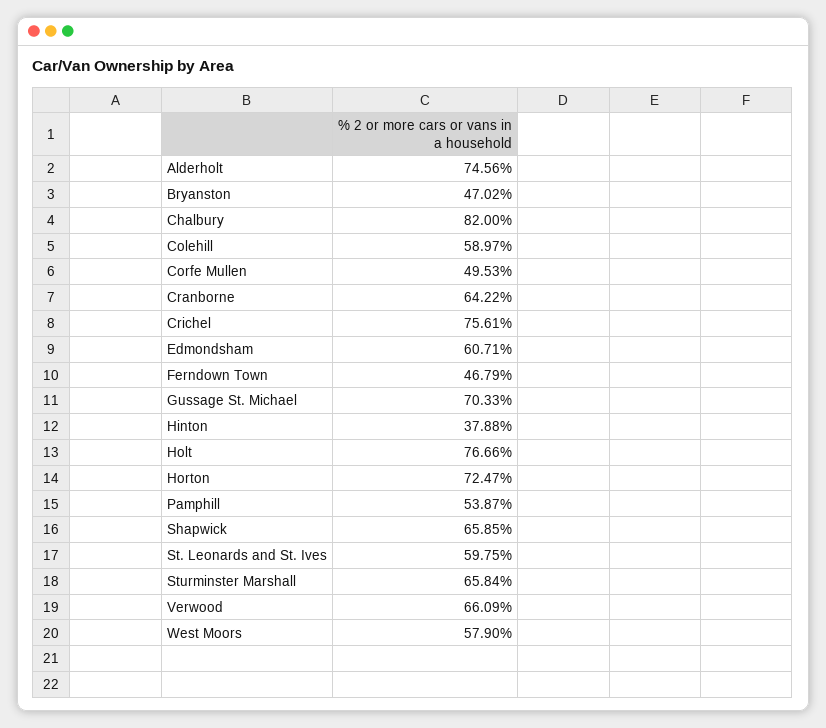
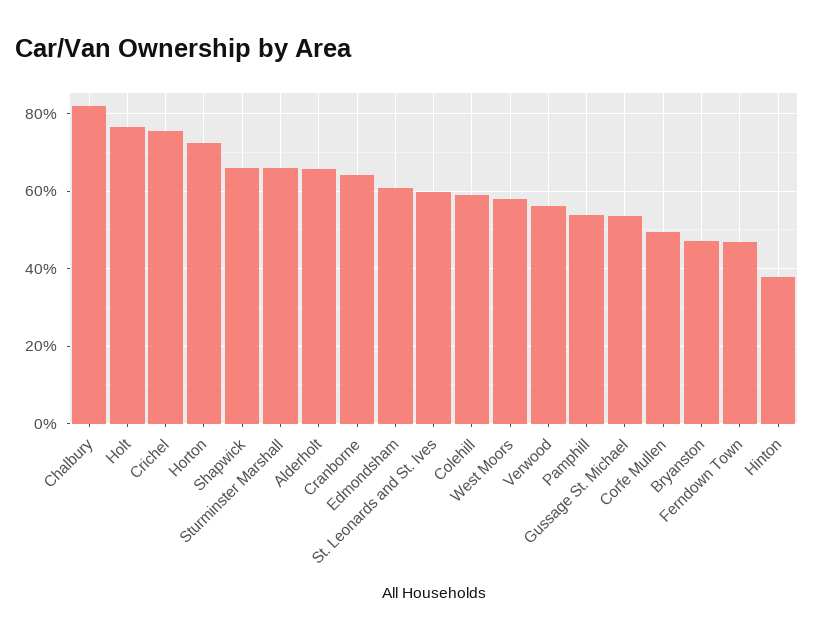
Alderholt: 74.56 -> 66
Gussage St. Michael: 70.33 -> 54
Verwood: 66.09 -> 56

